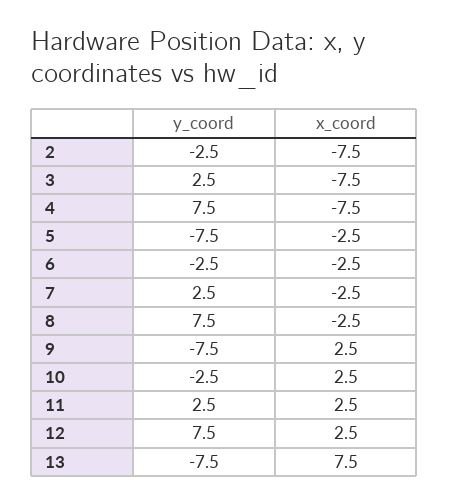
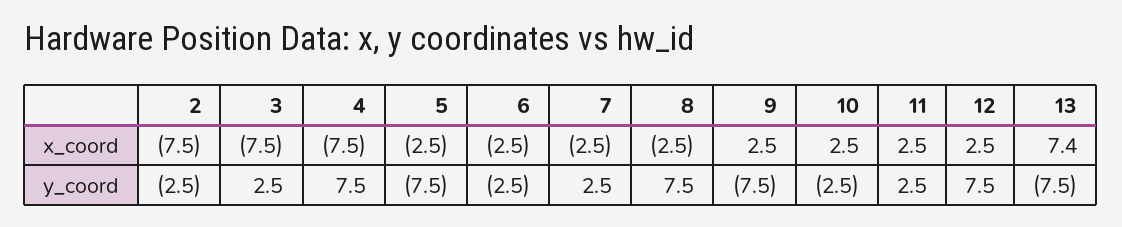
x_coord, 13: 7.5 -> 7.4

